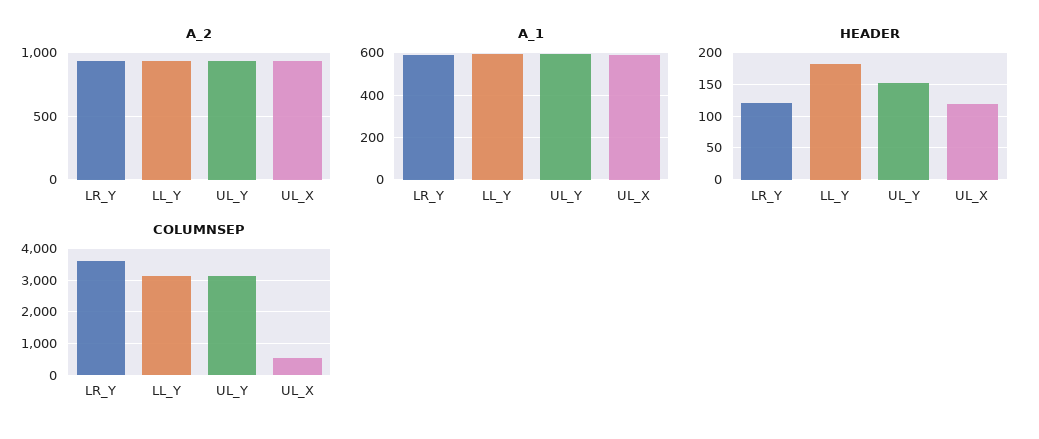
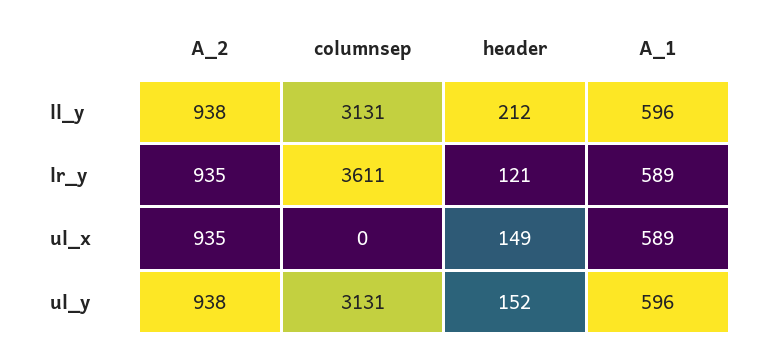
HEADER, LL_Y: 180 -> 212
HEADER, UL_X: 120 -> 149
COLUMNSEP, UL_X: 600 -> 0

